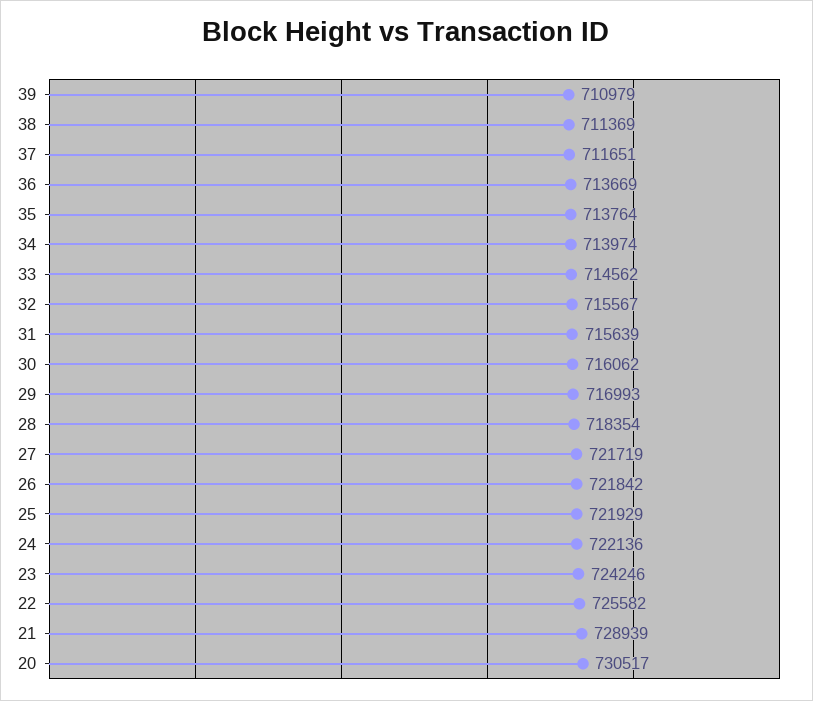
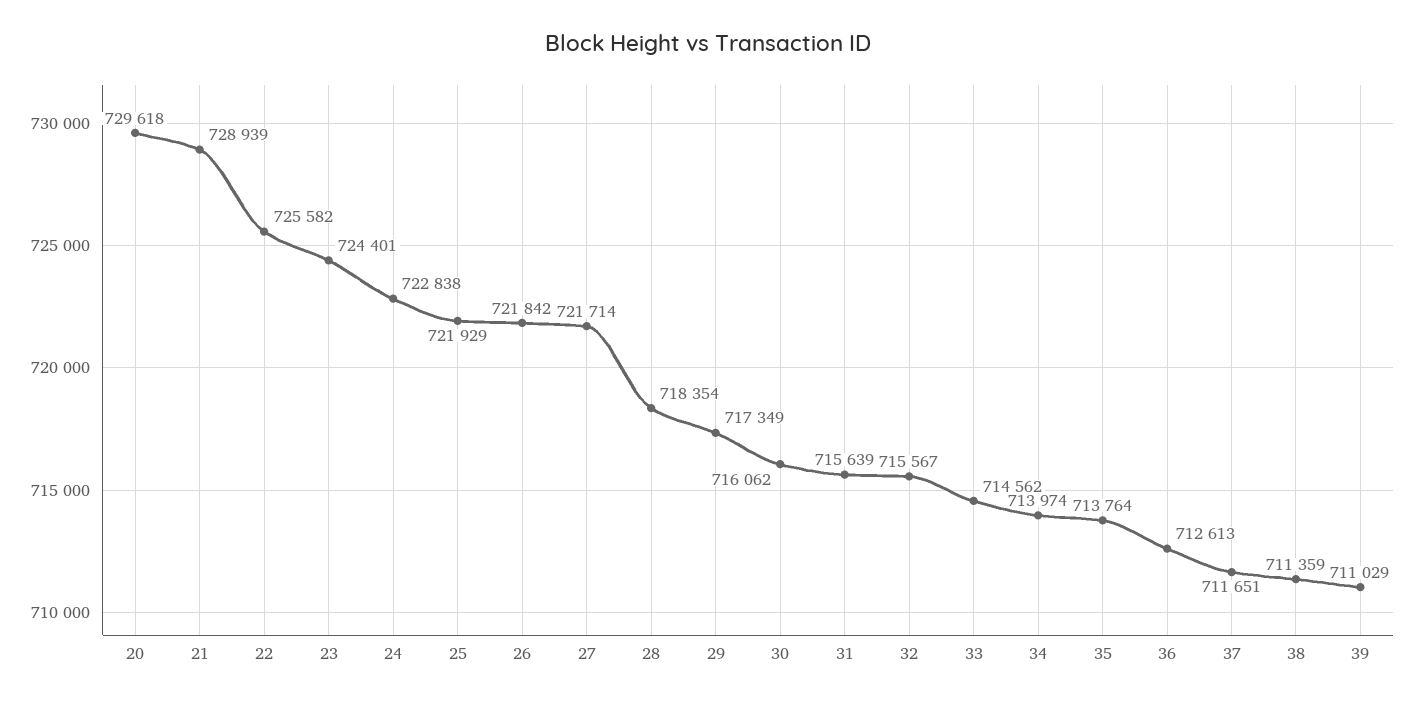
39: 710979 -> 711029
38: 711369 -> 711359
36: 713669 -> 712613
29: 716993 -> 717349
27: 721719 -> 721714
24: 722136 -> 722838
23: 724246 -> 724401
20: 730517 -> 729618

